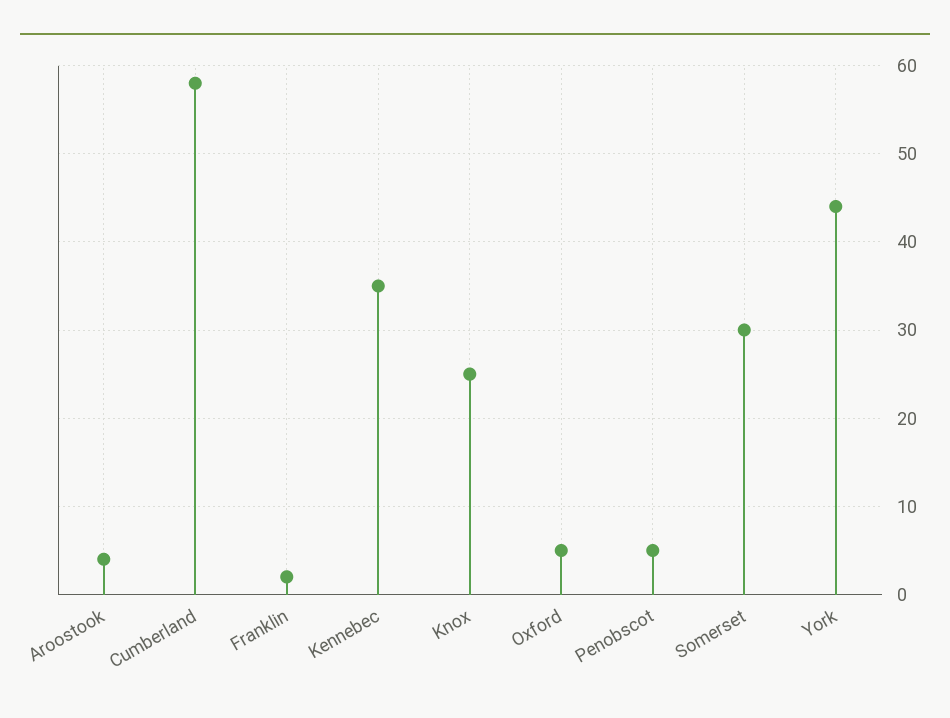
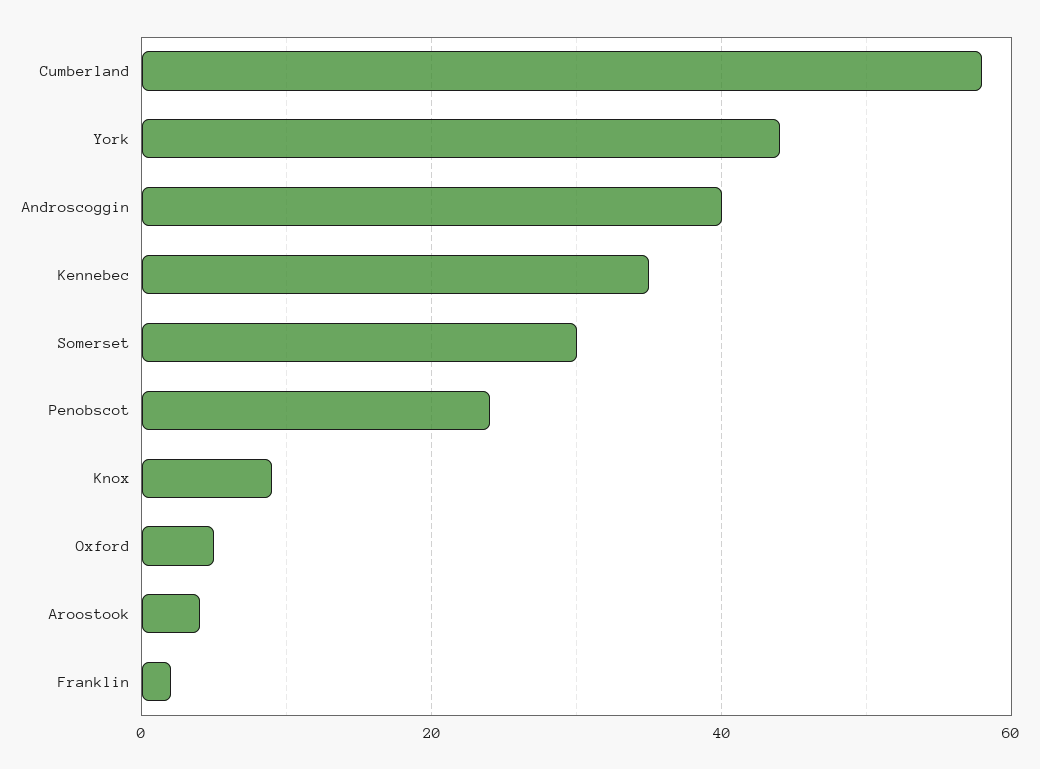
Knox: 25 -> 10
Penobscot: 5 -> 25
Androscoggin: none -> 40

